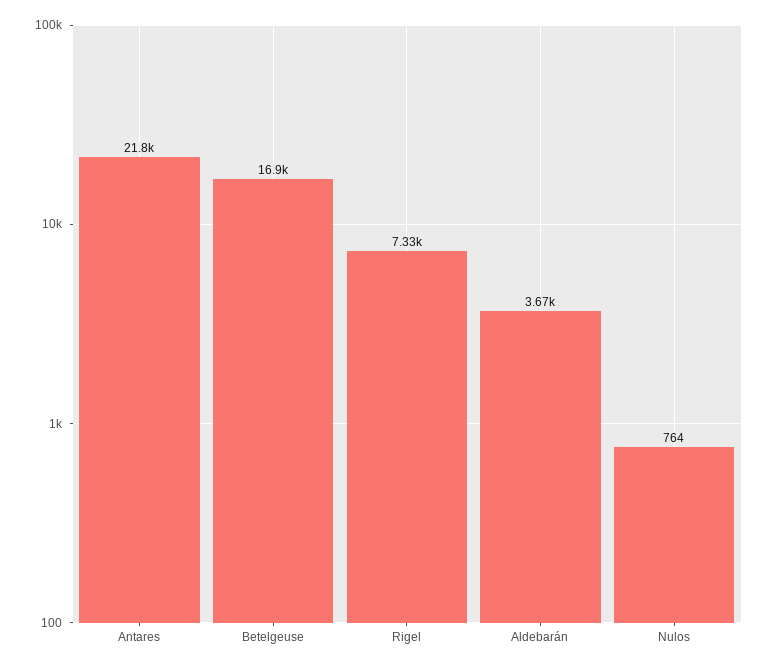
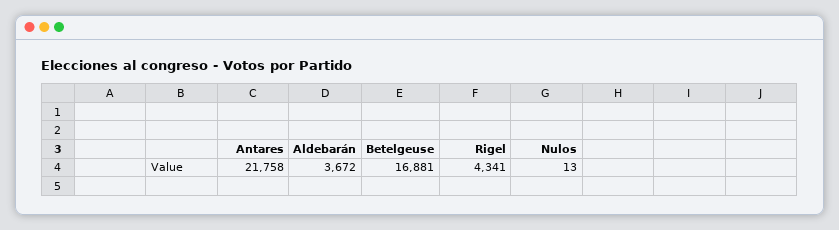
Rigel: 7330 -> 4341
Nulos: 764 -> 13

